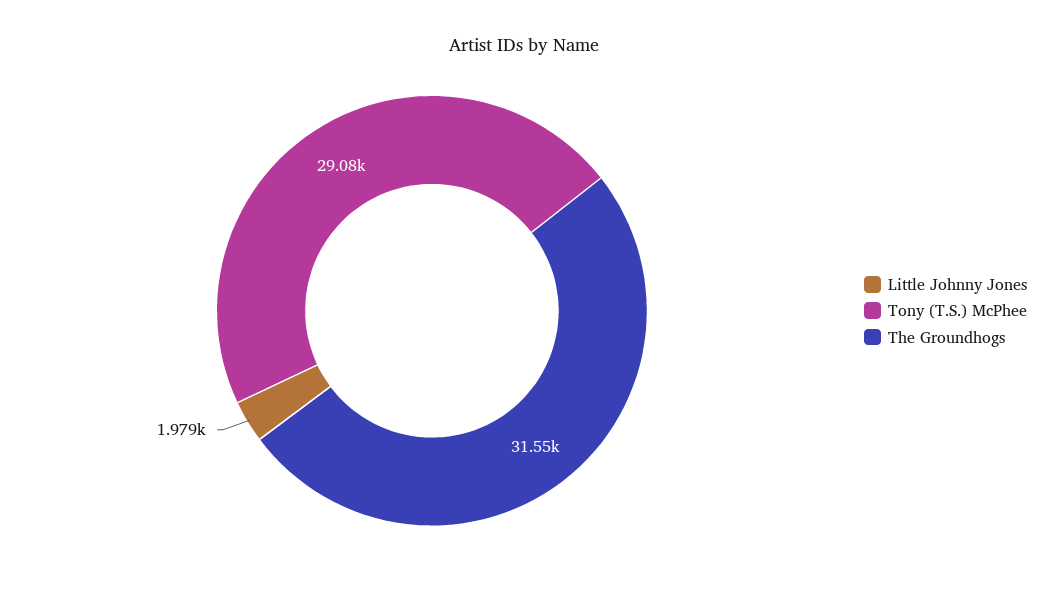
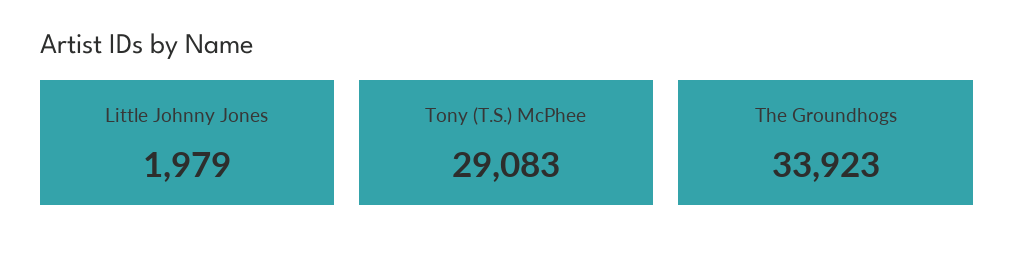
The Groundhogs: 31550 -> 33923

